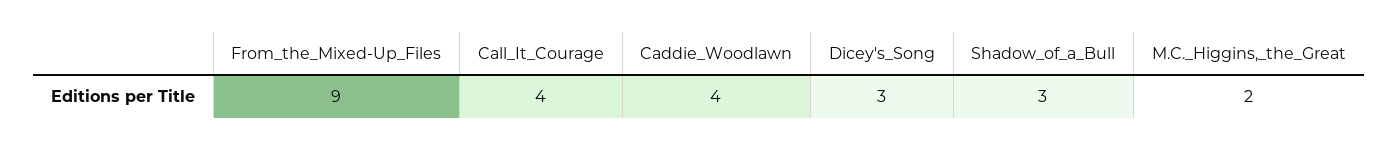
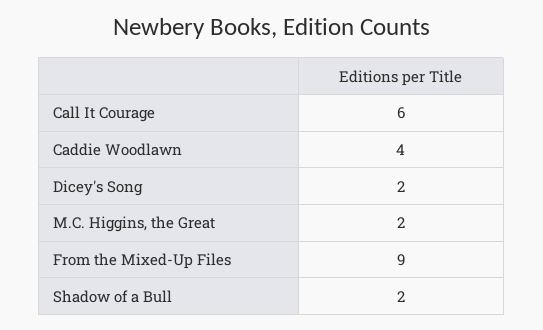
Call_It_Courage: 4 -> 6
Dicey's_Song: 3 -> 2
Shadow_of_a_Bull: 3 -> 2

